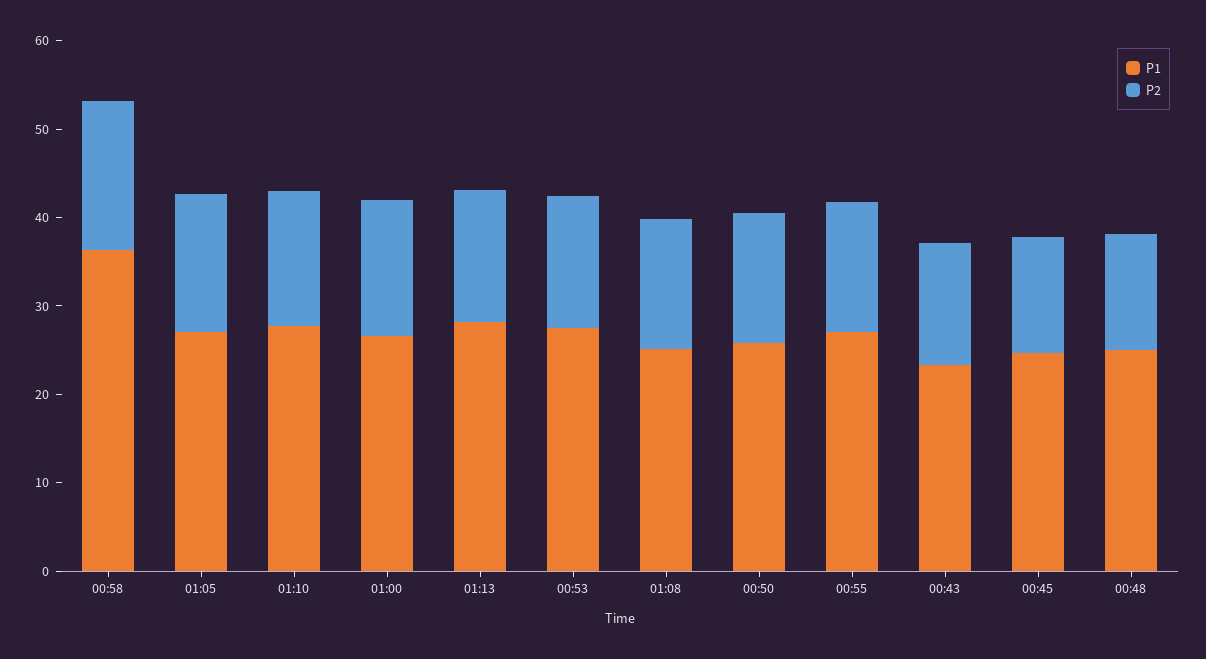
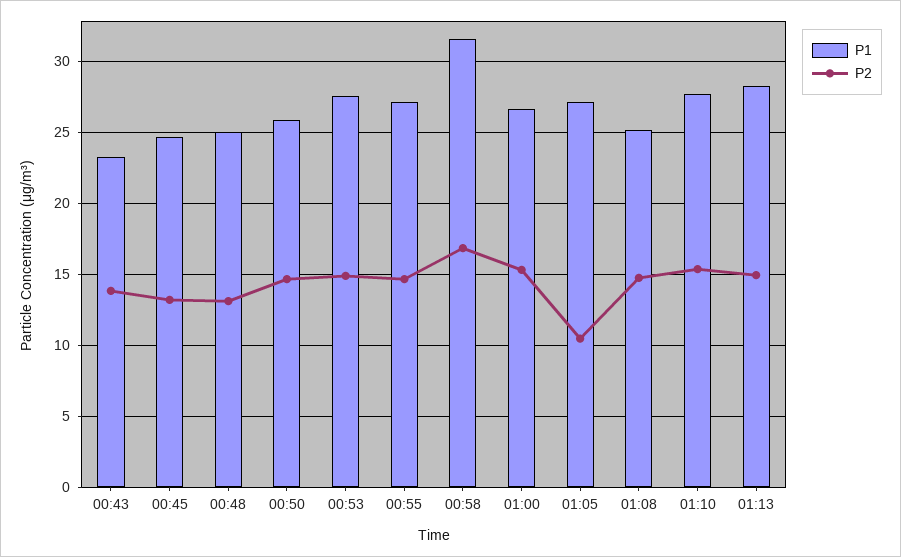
P1, 00:58: 36 -> 31.5
P2, 01:05: 16 -> 10.5

